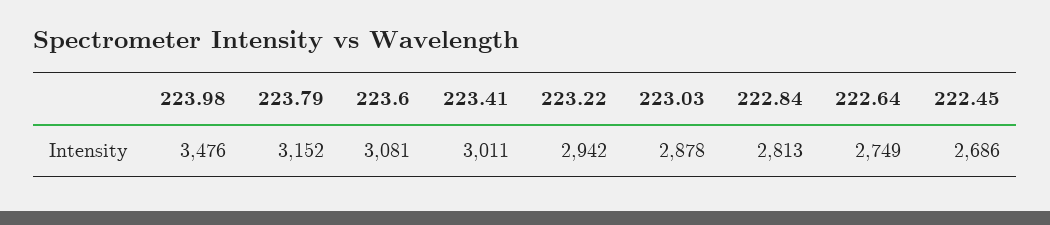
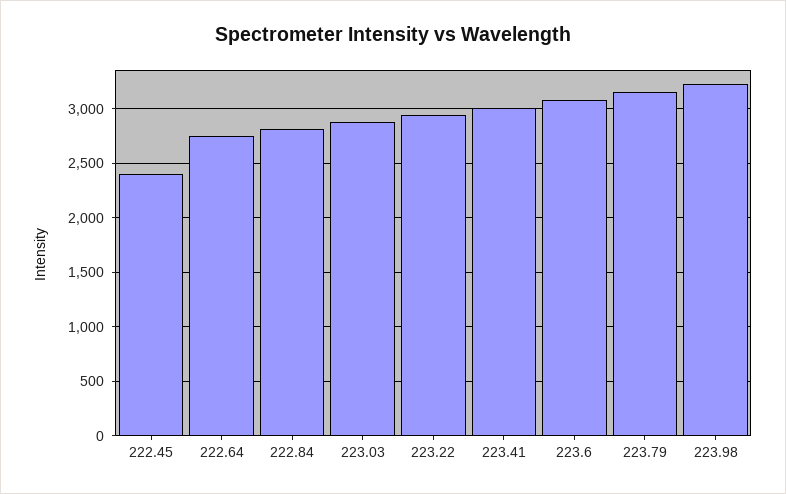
223.98: 3476 -> 3200
222.45: 2686 -> 2400

